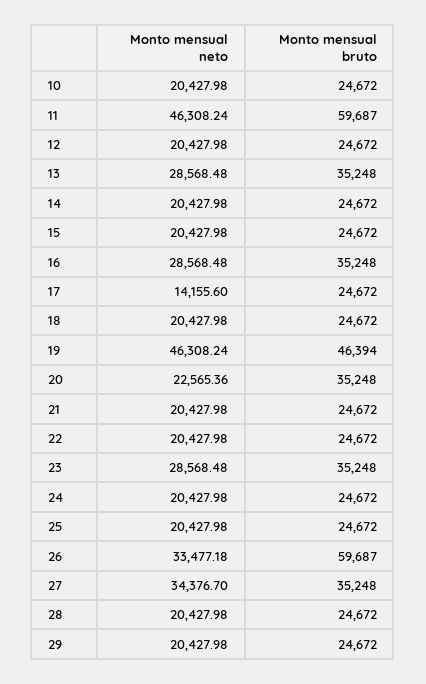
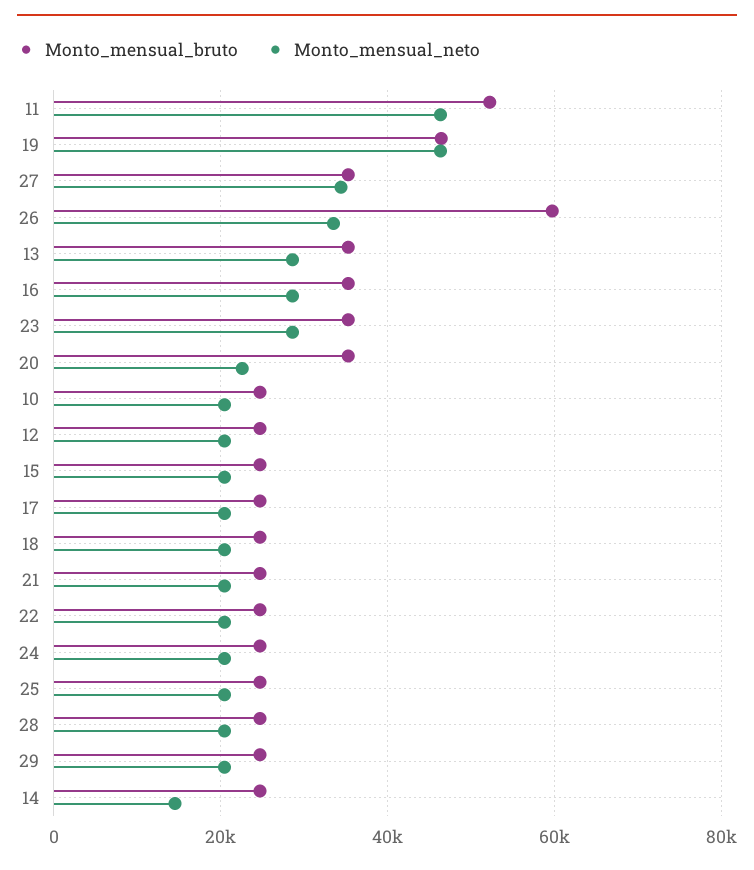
Monto mensual bruto, 11: 59687 -> 52000
Monto mensual neto, 14: 20427.98 -> 14000
Monto mensual neto, 17: 14155.6 -> 20000

